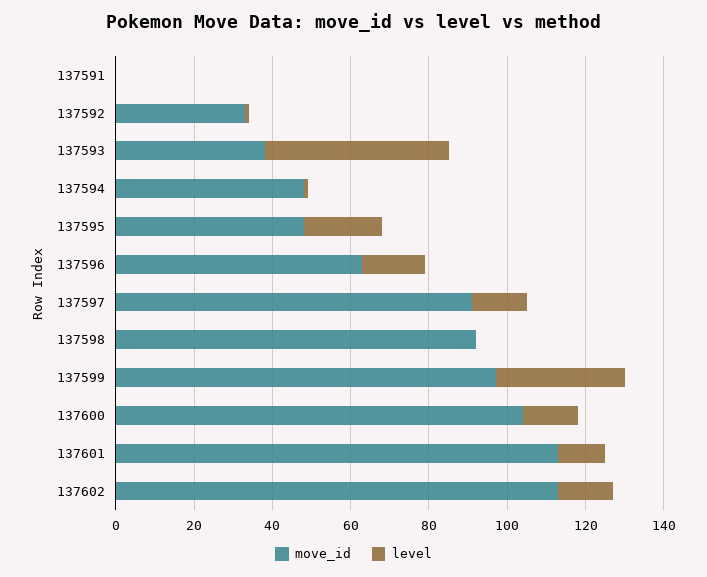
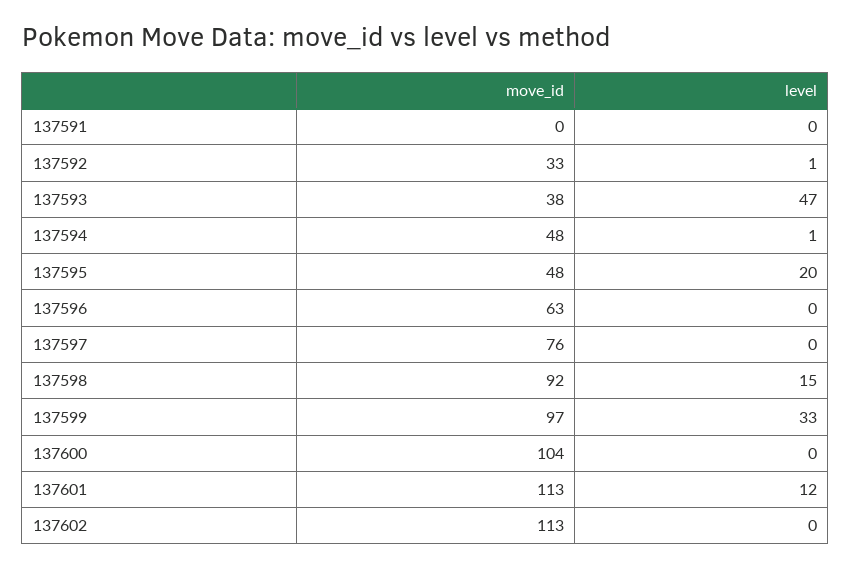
level, 137596: 15 -> 0
move_id, 137597: 90 -> 76
level, 137597: 15 -> 0
level, 137598: 0 -> 15
level, 137600: 15 -> 0
level, 137602: 15 -> 0

